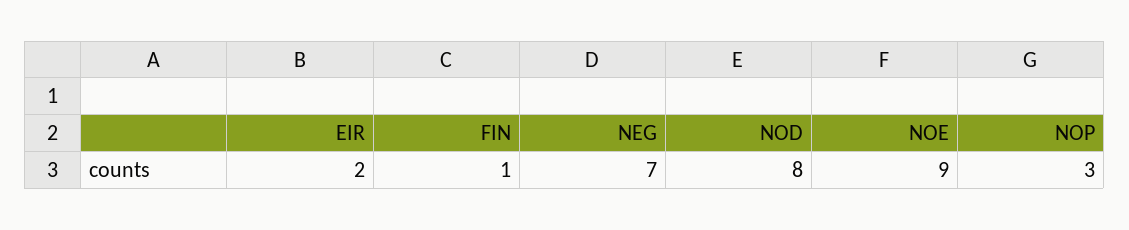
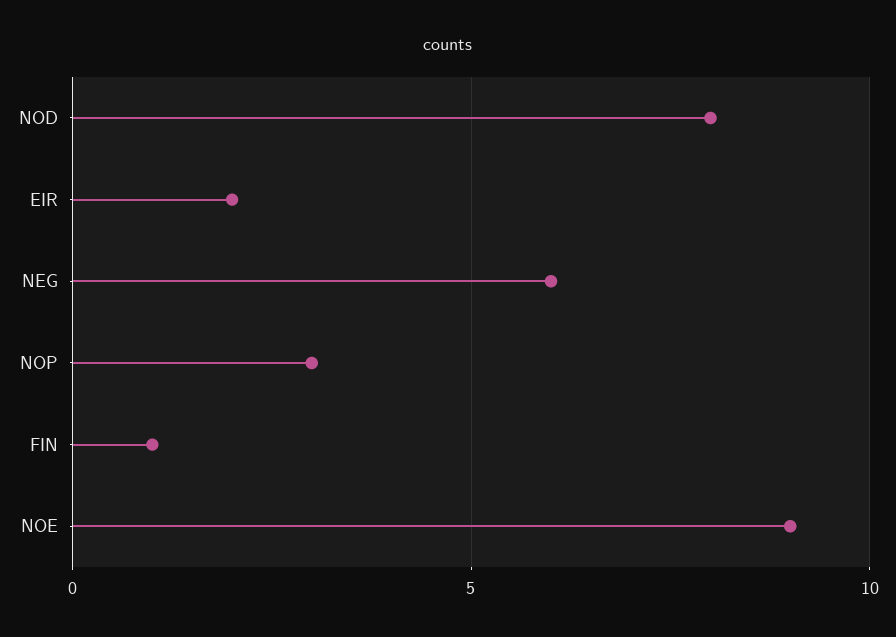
NEG: 7 -> 6

